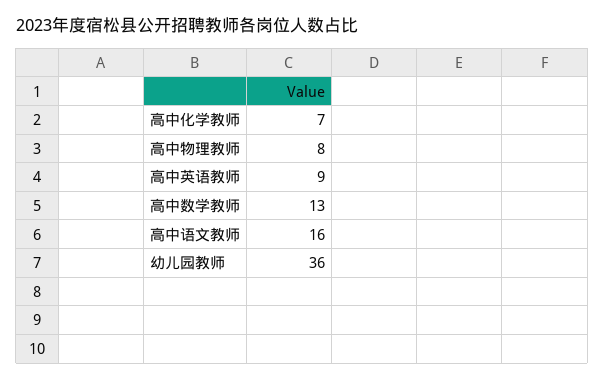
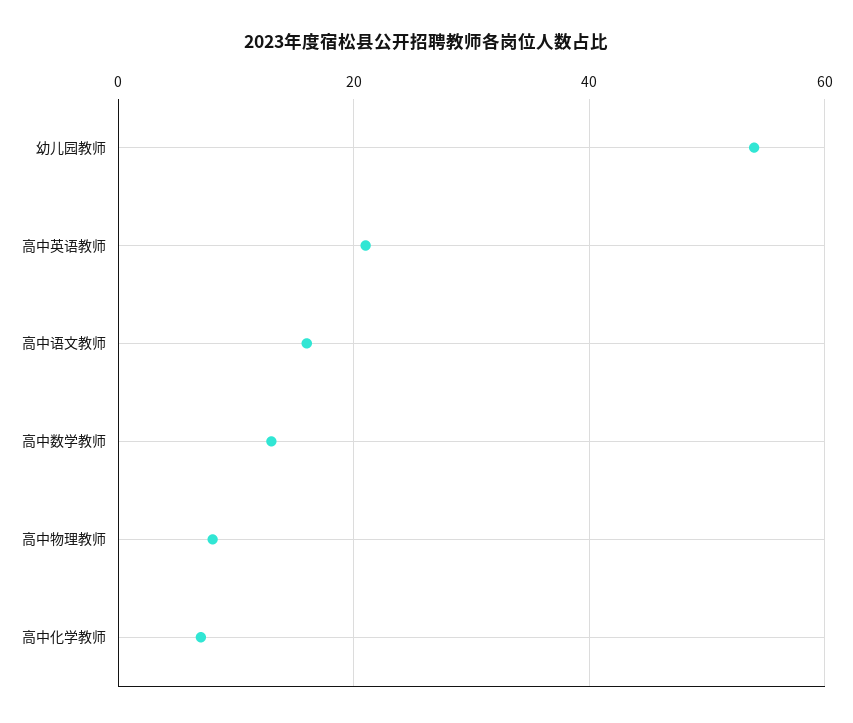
高中英语教师: 9 -> 20
幼儿园教师: 36 -> 55

